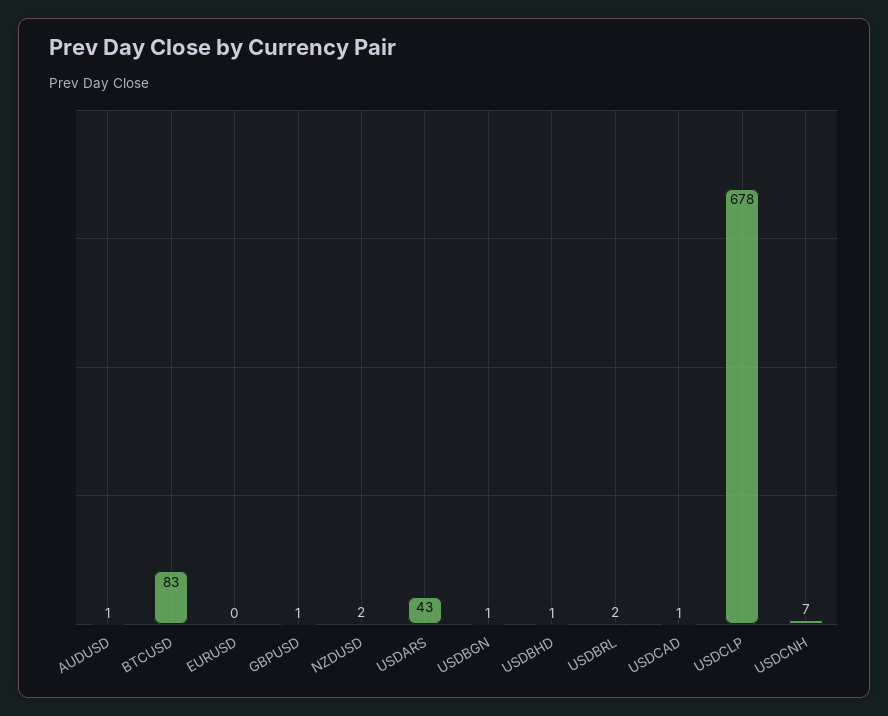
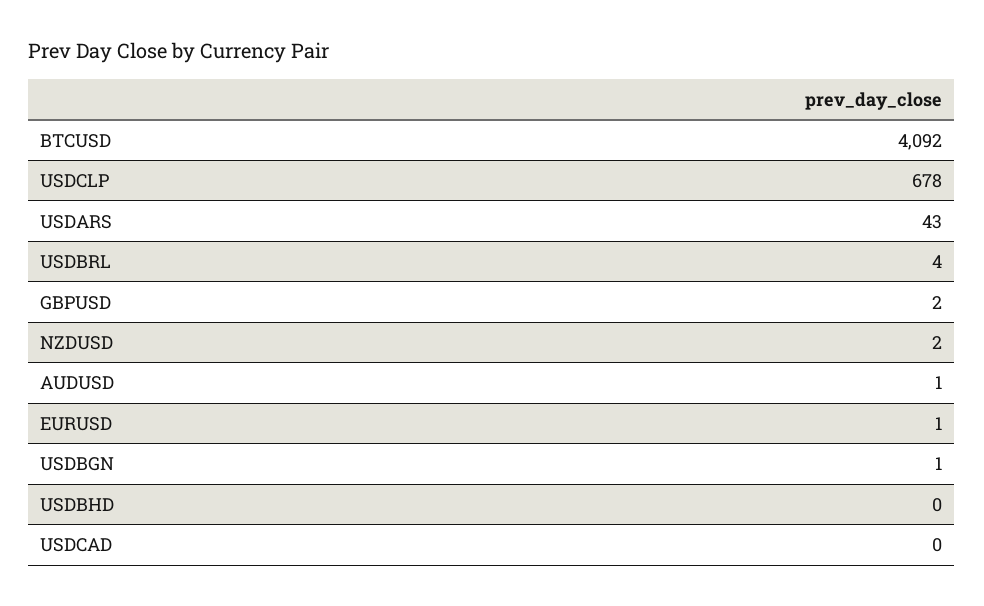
BTCUSD: 83 -> 4092
EURUSD: 0 -> 1
GBPUSD: 1 -> 2
USDBHD: 1 -> 0
USDBRL: 2 -> 4
USDCAD: 1 -> 0
USDCNH: 7 -> none

